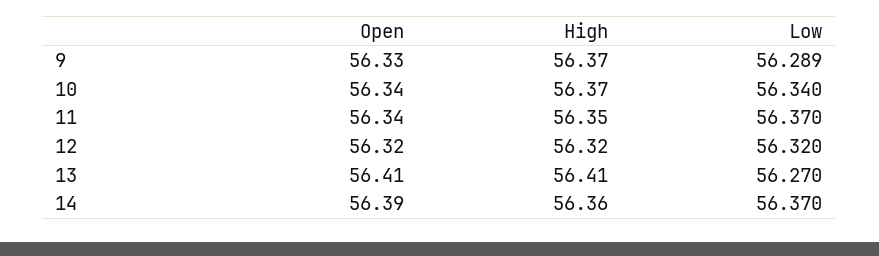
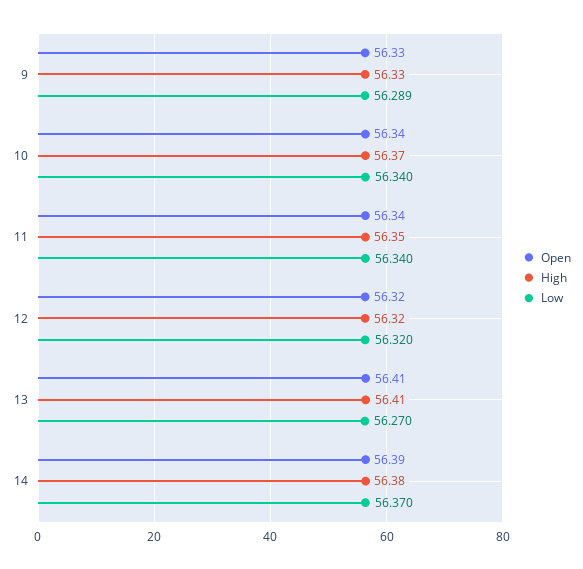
High, 9: 56.37 -> 56.33
Low, 11: 56.37 -> 56.34
High, 14: 56.36 -> 56.38

